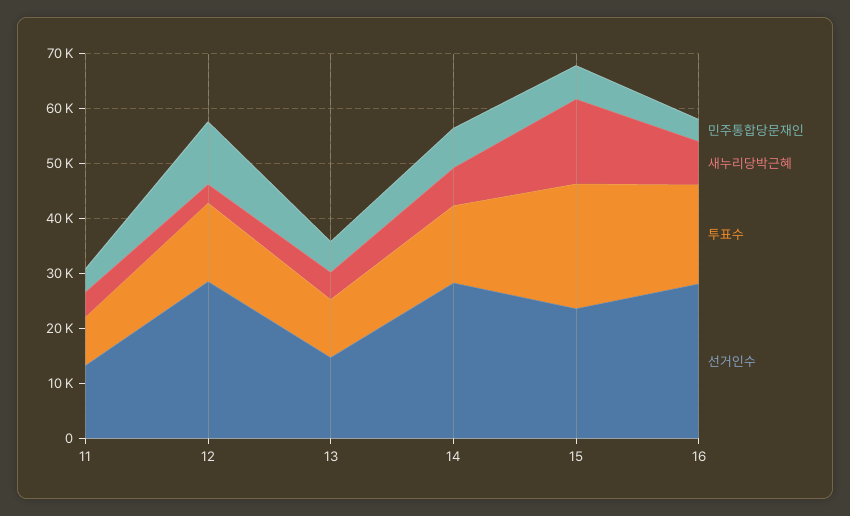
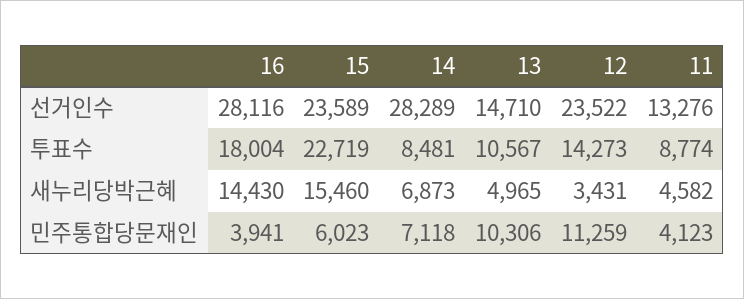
선거인수, 12: 28000 -> 23522
민주통합당문재인, 13: 6000 -> 10306
투표수, 14: 14000 -> 8481
새누리당박근혜, 16: 8000 -> 14430

